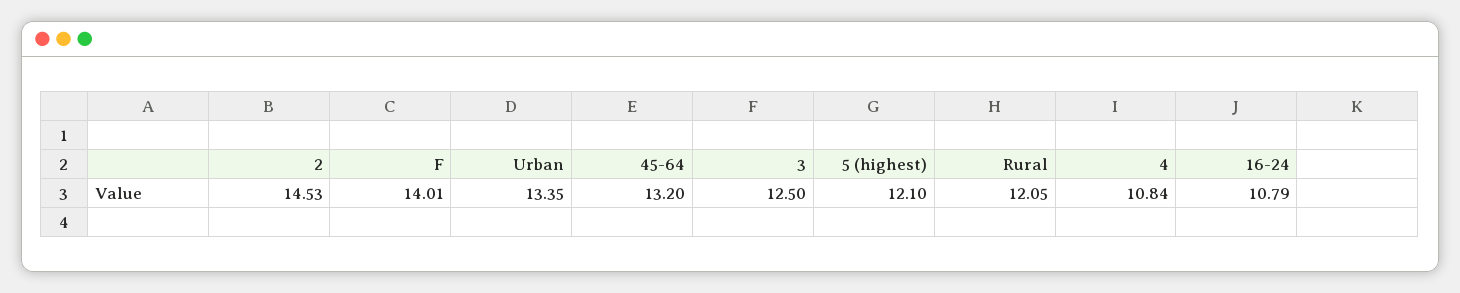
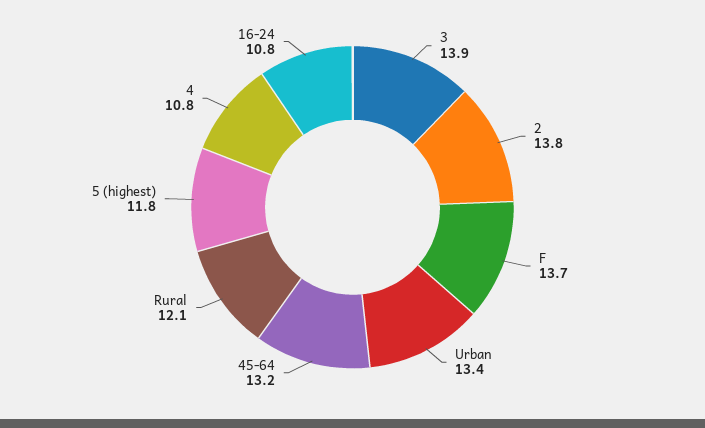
2: 14.53 -> 13.8
F: 14.01 -> 13.7
3: 12.5 -> 13.9
5 (highest): 12.1 -> 11.8

